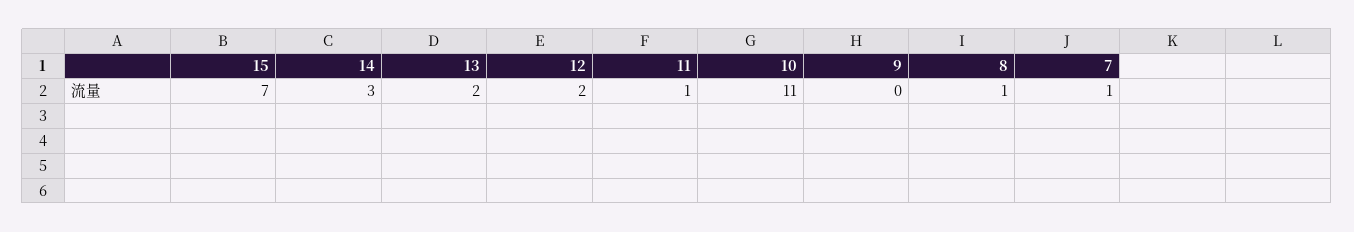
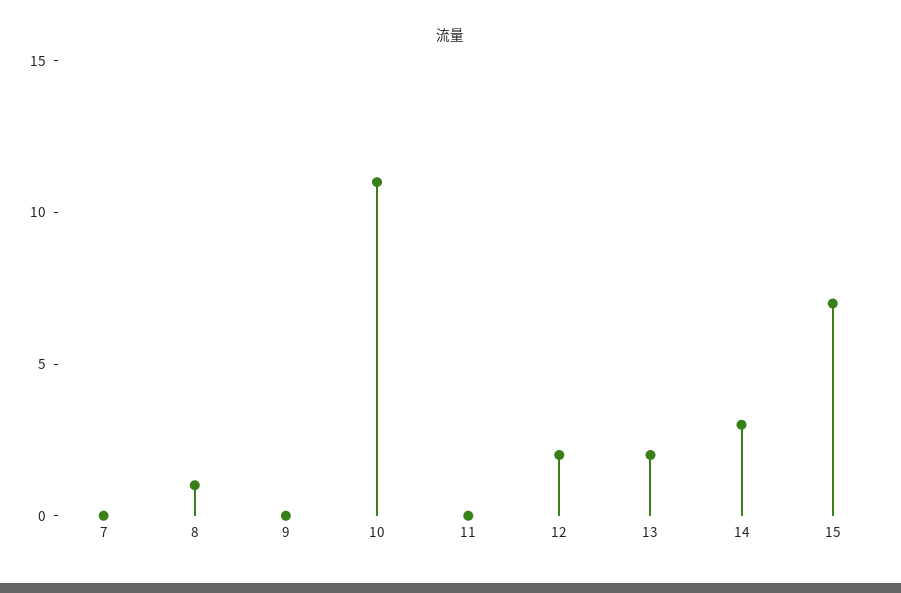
11: 1 -> 0
7: 1 -> 0

